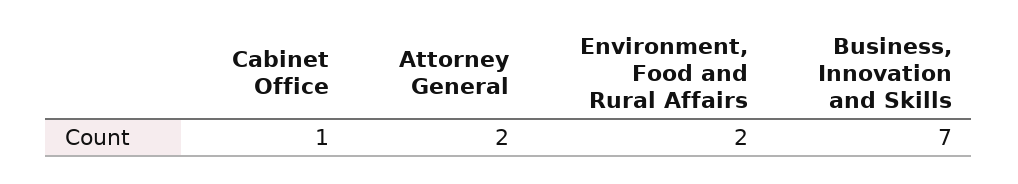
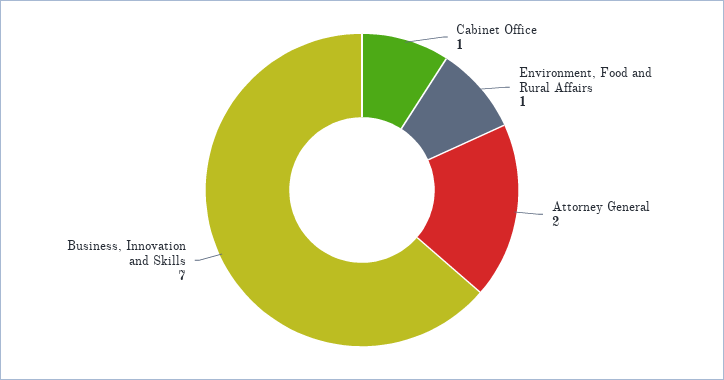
Environment, Food and Rural Affairs: 2 -> 1

